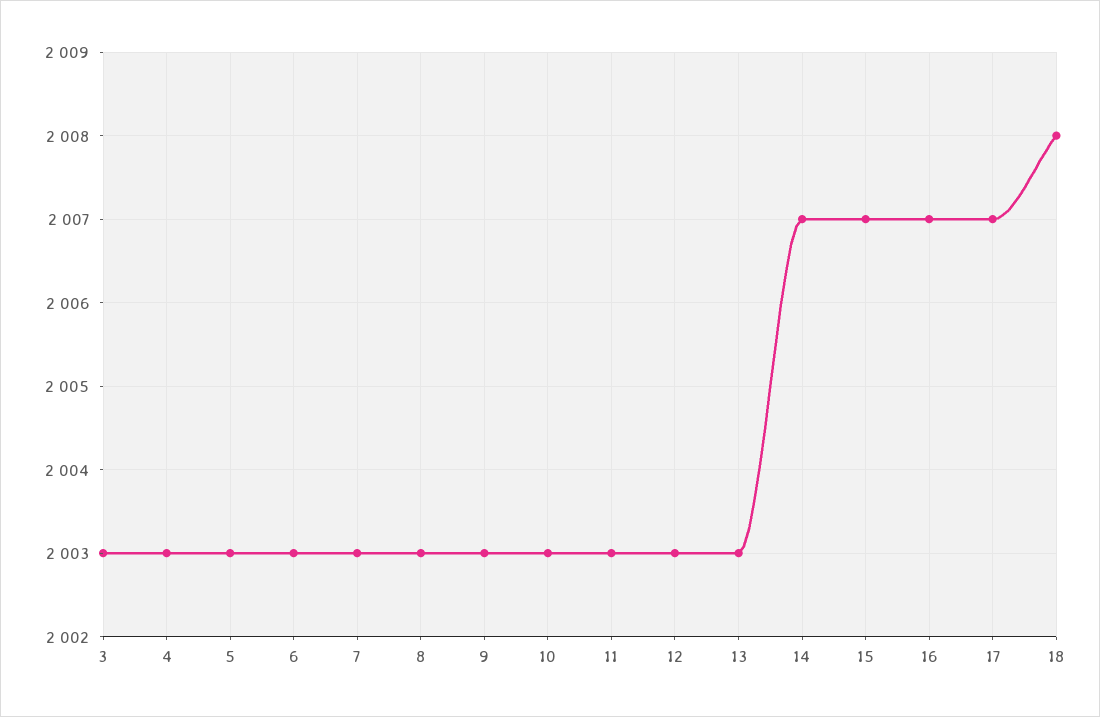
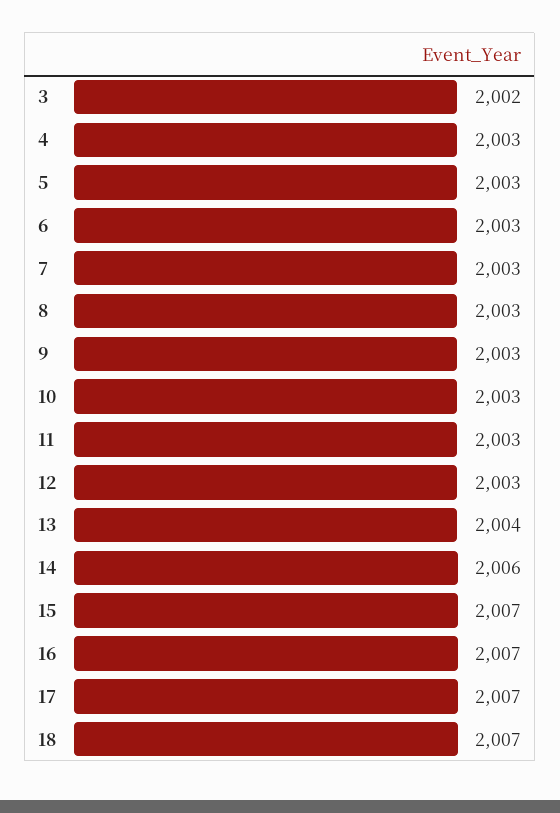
3: 2003 -> 2002
13: 2003 -> 2004
14: 2007 -> 2006
18: 2008 -> 2007

